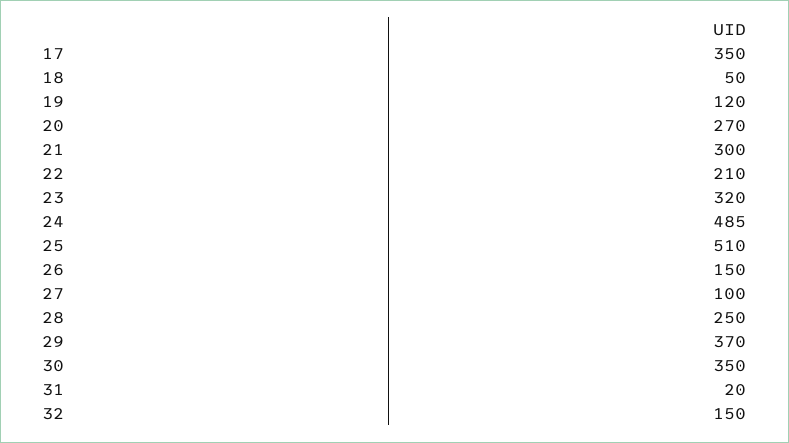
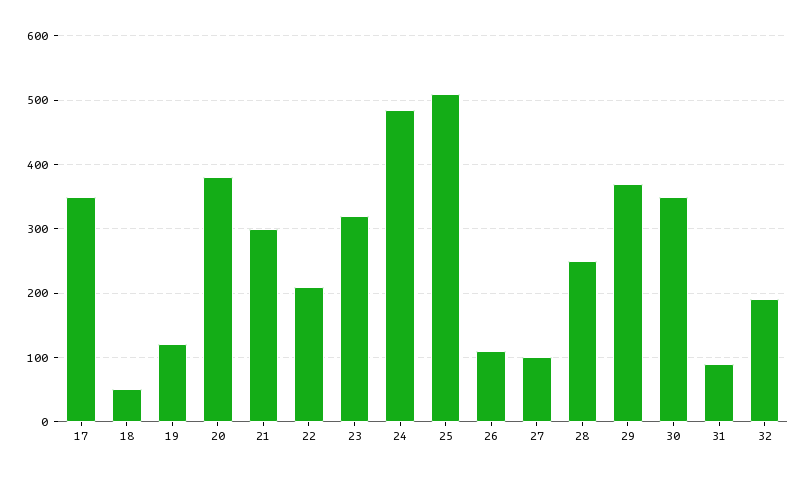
20: 270 -> 380
26: 150 -> 110
31: 20 -> 90
32: 150 -> 190

